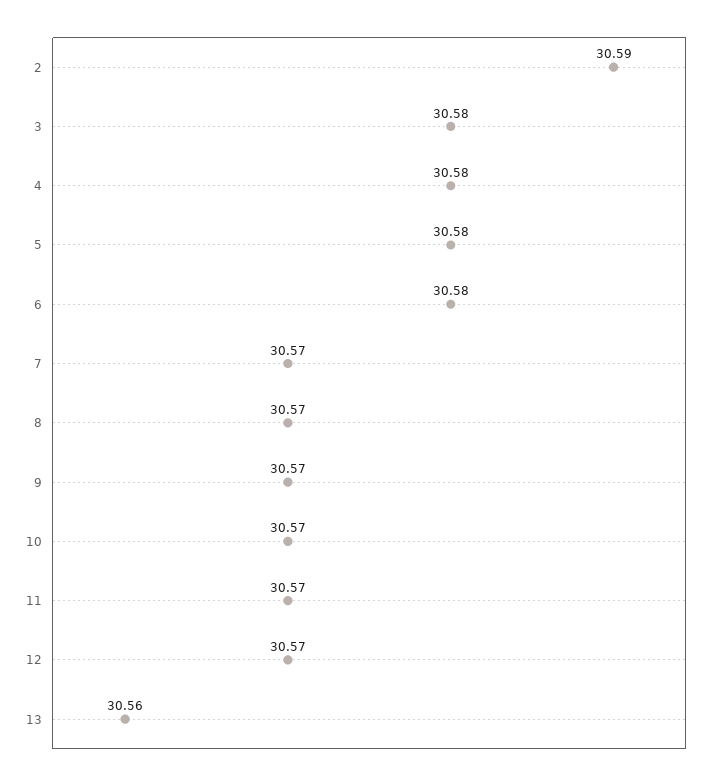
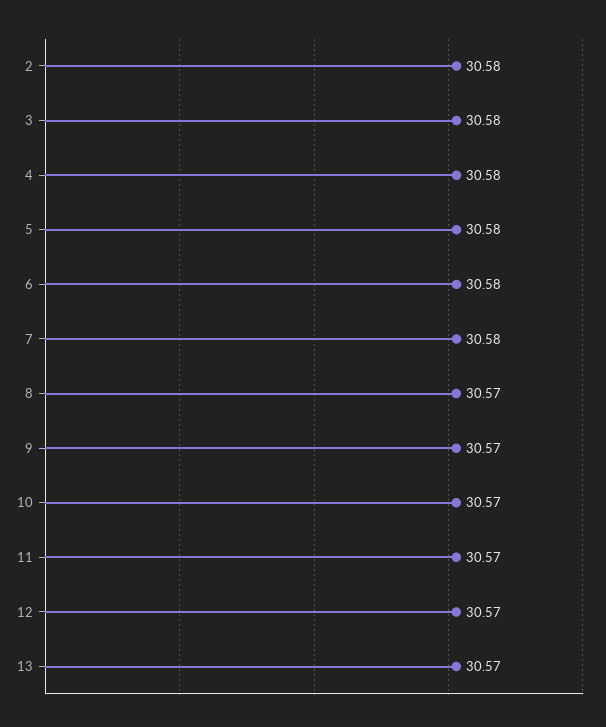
2: 30.59 -> 30.58
7: 30.57 -> 30.58
13: 30.56 -> 30.57

